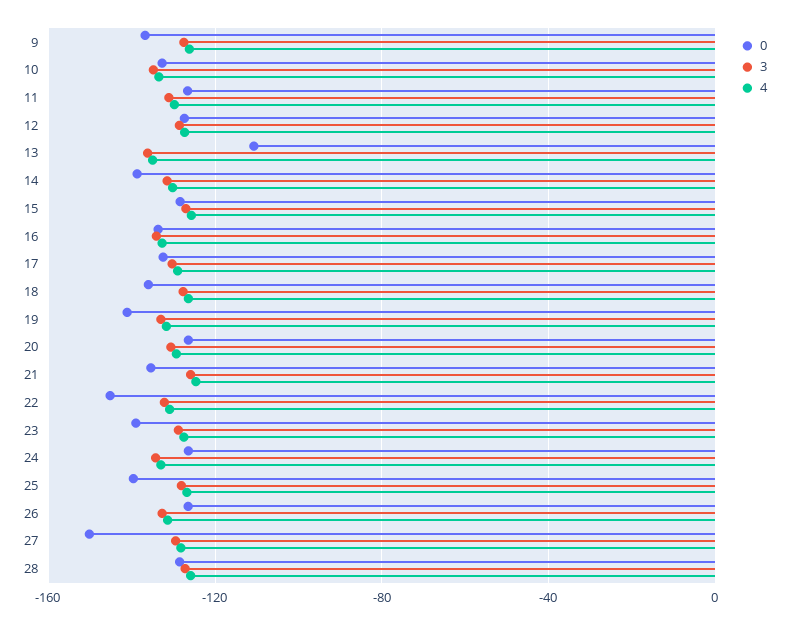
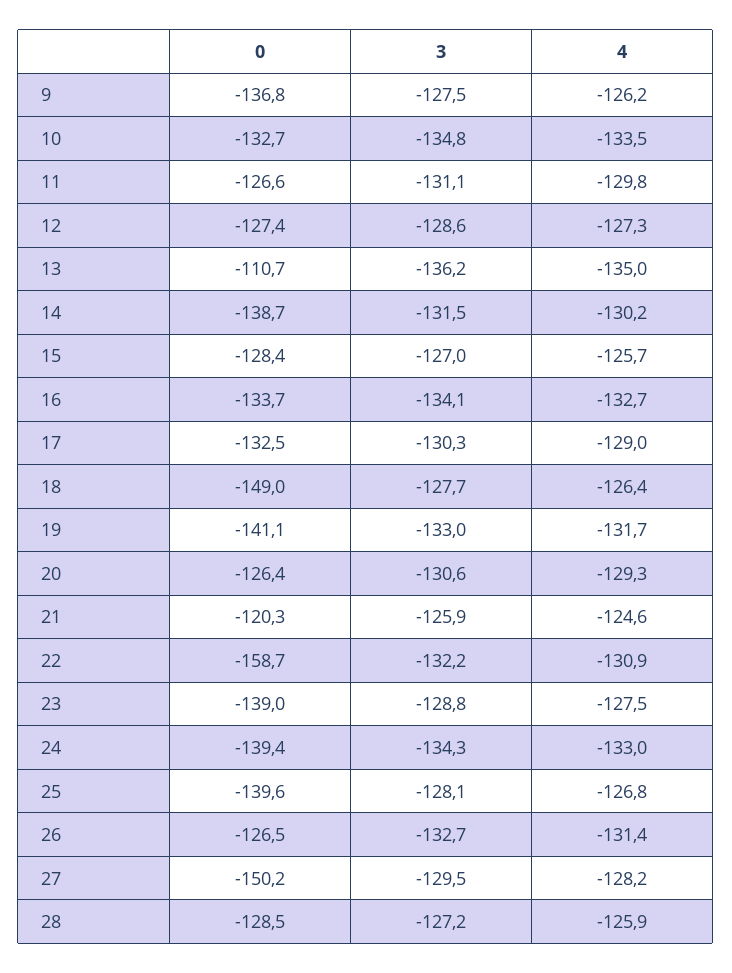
0, 18: -135 -> -149
0, 21: -135 -> -120.3
0, 22: -145 -> -158.7
0, 24: -125 -> -139.4

